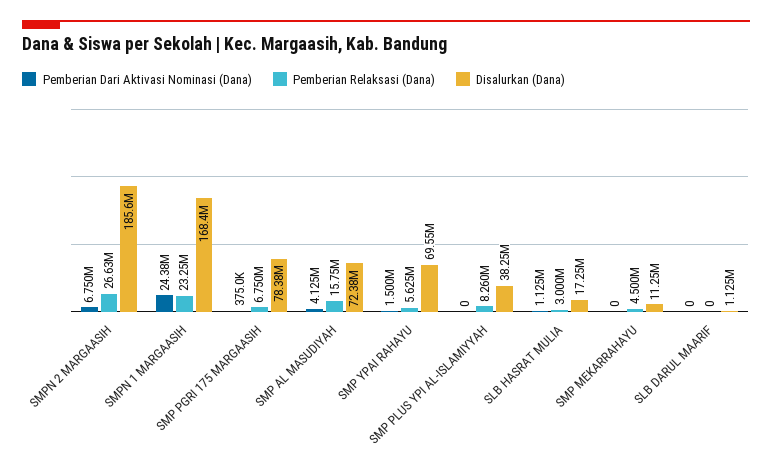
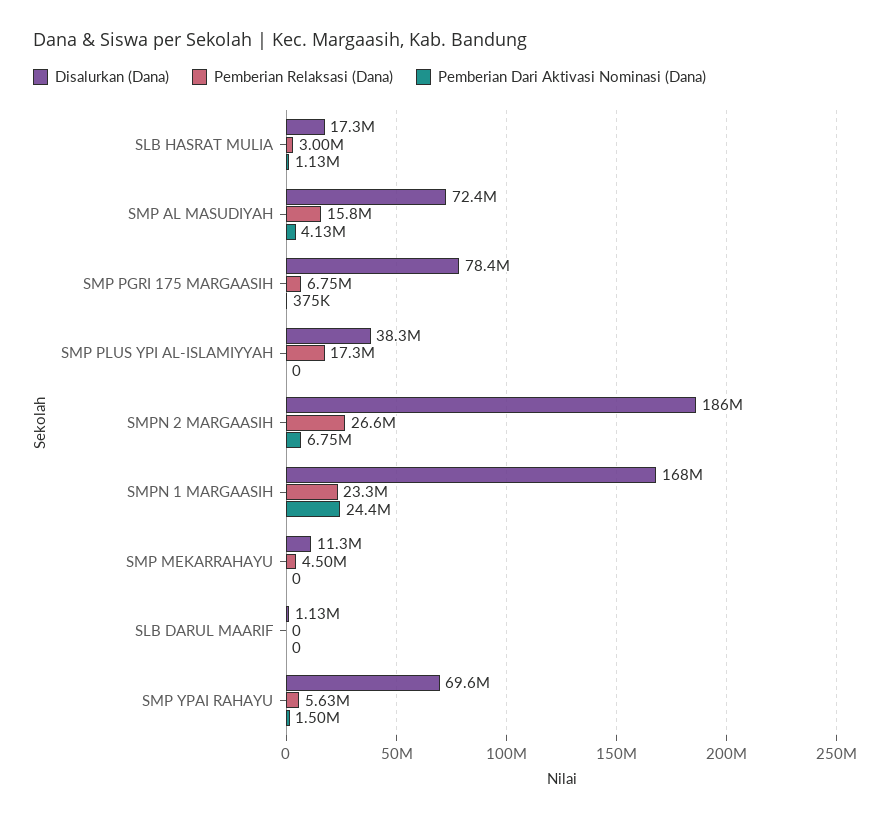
Pemberian Relaksasi (Dana), SMP PLUS YPI AL-ISLAMIYYAH: 8260000 -> 17300000

